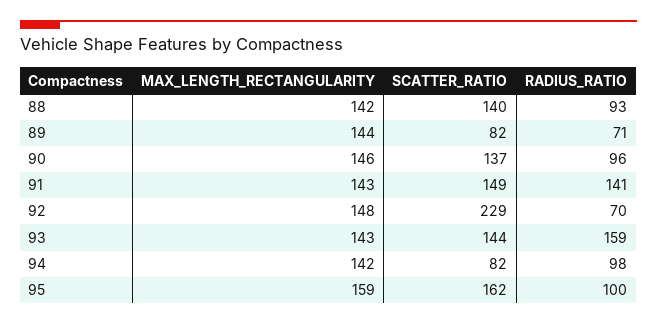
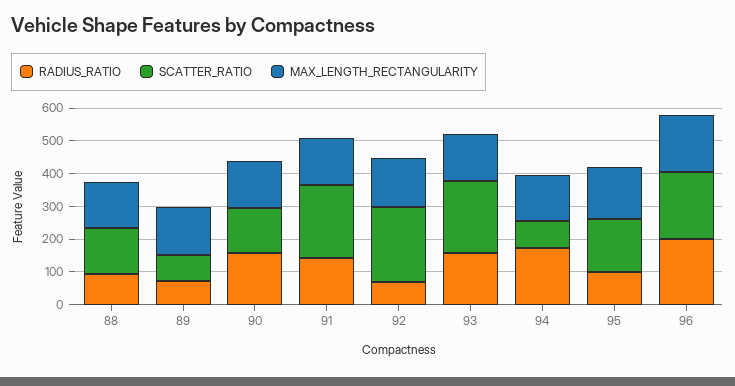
RADIUS_RATIO, 90: 96 -> 150
SCATTER_RATIO, 91: 149 -> 225
SCATTER_RATIO, 93: 144 -> 225
RADIUS_RATIO, 94: 98 -> 175
RADIUS_RATIO, 96: none -> 200
SCATTER_RATIO, 96: none -> 200
MAX_LENGTH_RECTANGULARITY, 96: none -> 175

